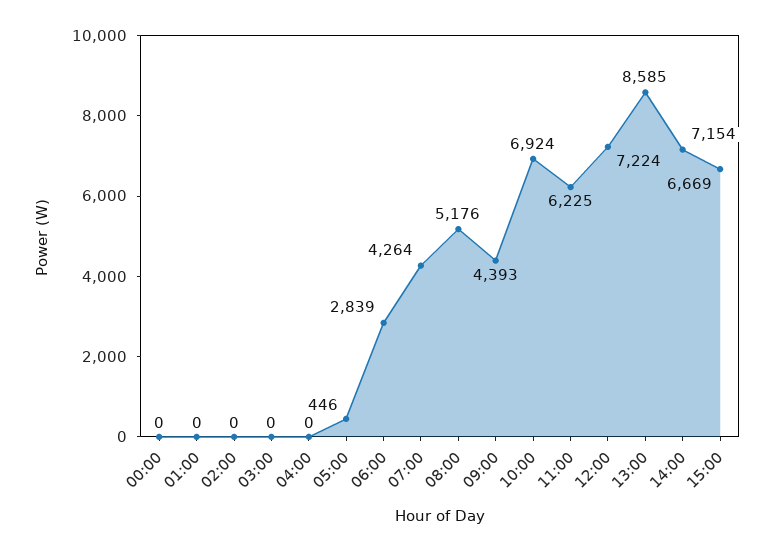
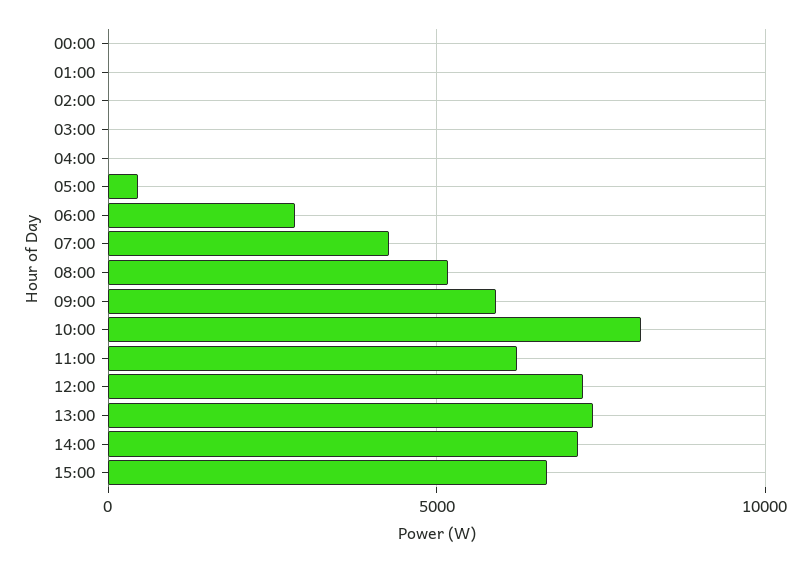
09:00: 4393 -> 6000
10:00: 6924 -> 8000
13:00: 8585 -> 7500

